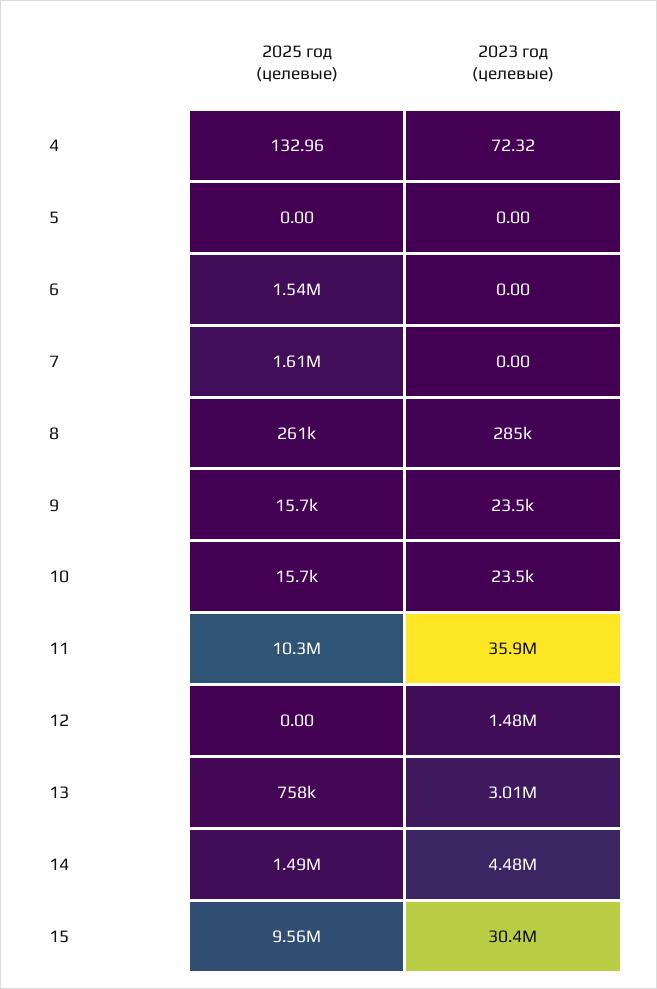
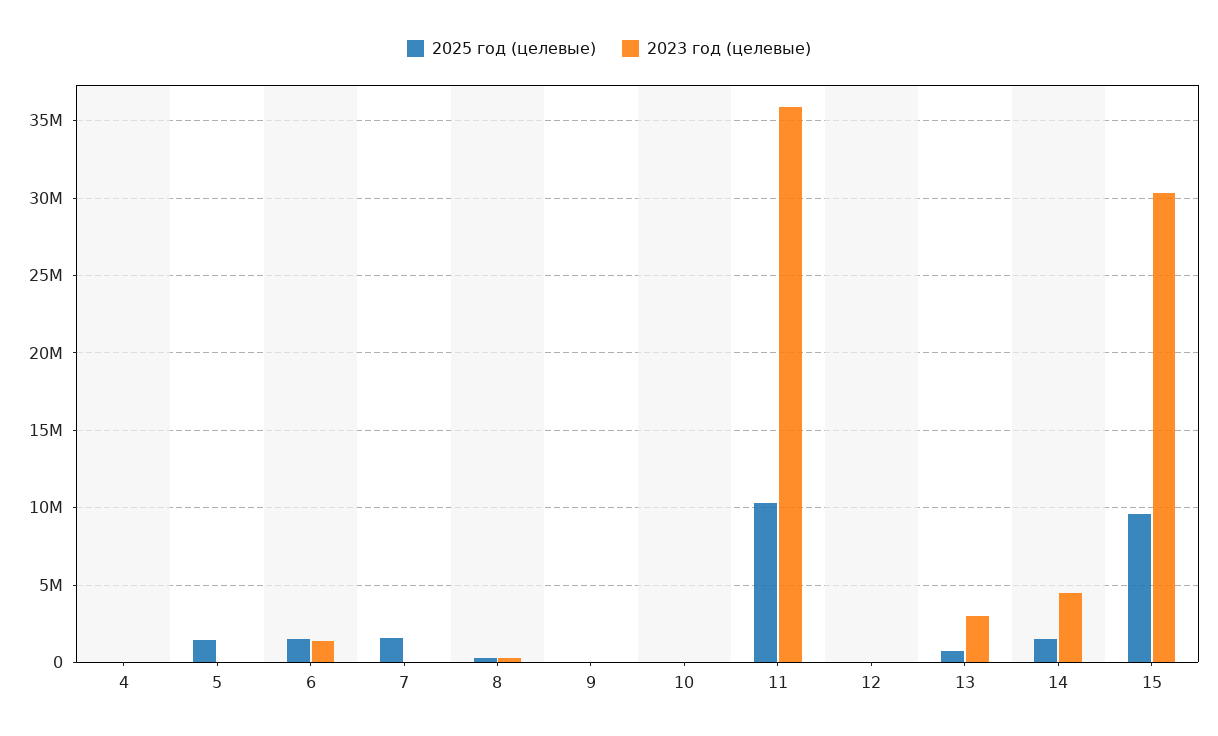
2025 год (целевые), 5: 0 -> 1500000
2023 год (целевые), 6: 0 -> 1500000
2023 год (целевые), 12: 1480000 -> 0

